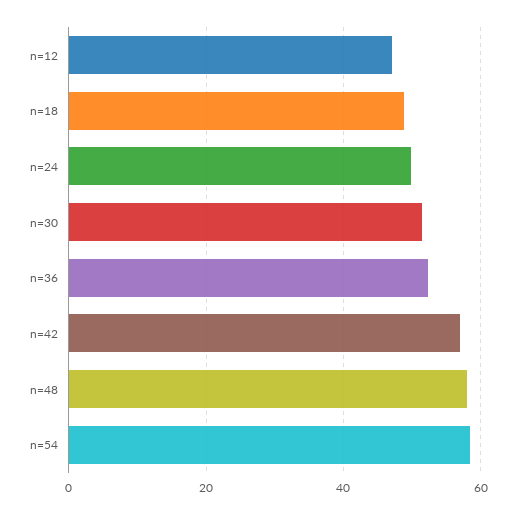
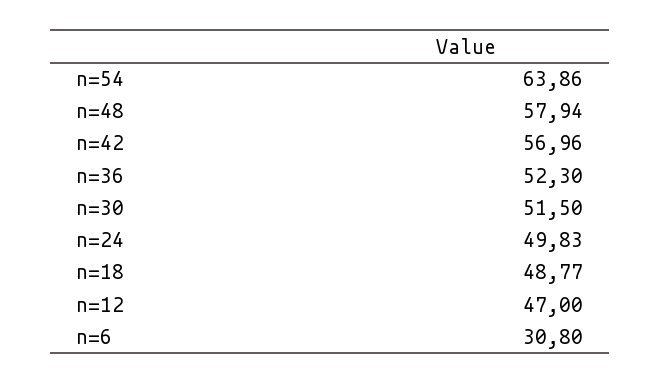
n=54: 58 -> 63.86
n=6: none -> 30.8

